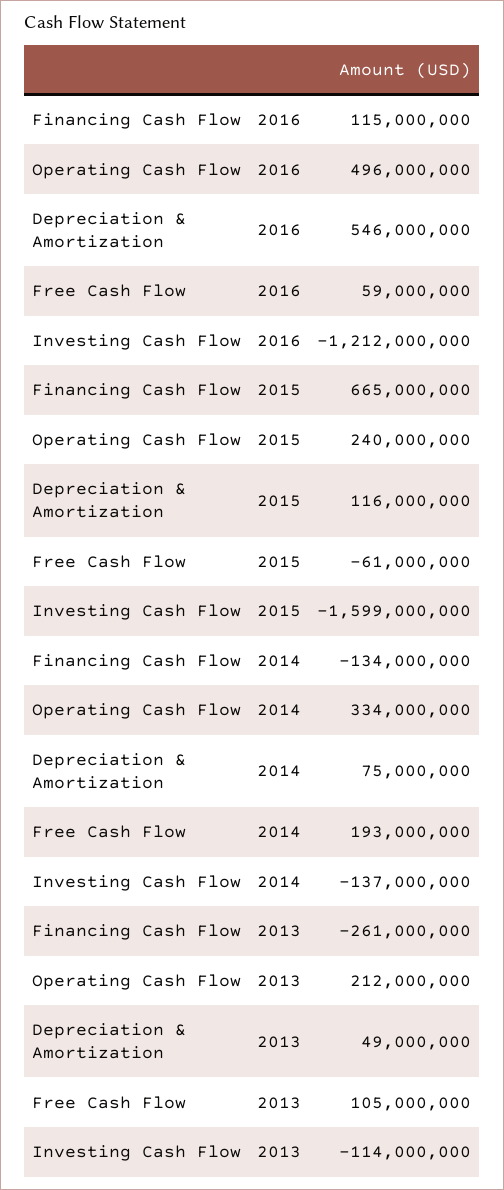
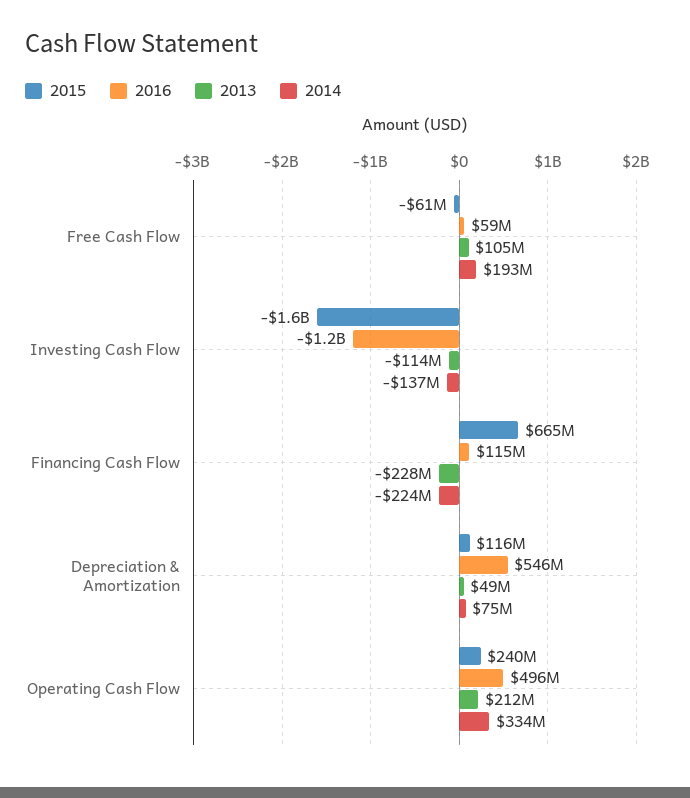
2014, Financing Cash Flow: -134000000 -> -224000000
2013, Financing Cash Flow: -261000000 -> -228000000

